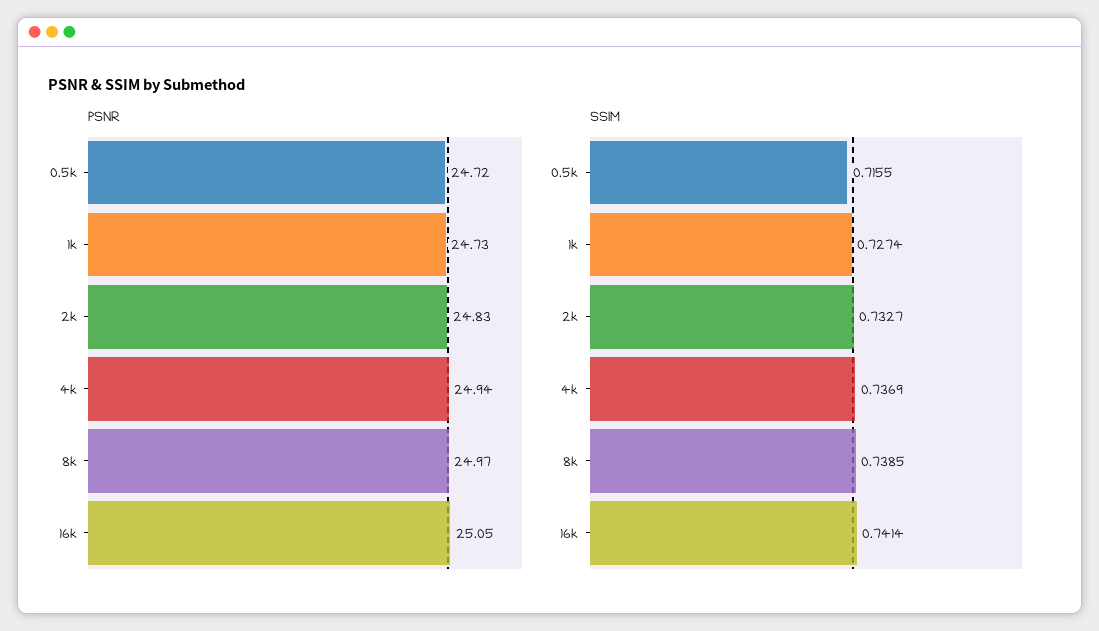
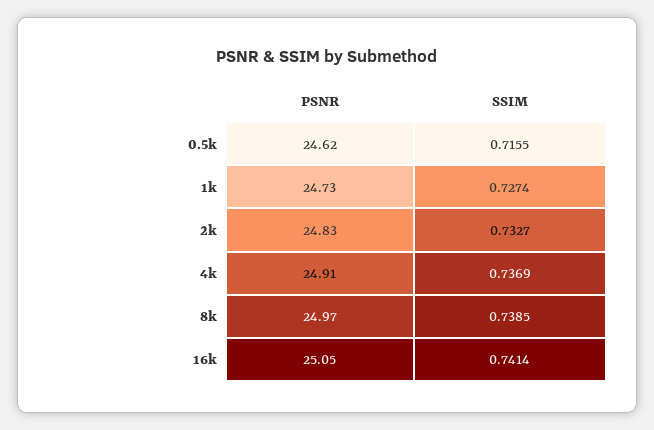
PSNR, 0.5k: 24.72 -> 24.62
PSNR, 4k: 24.94 -> 24.91

